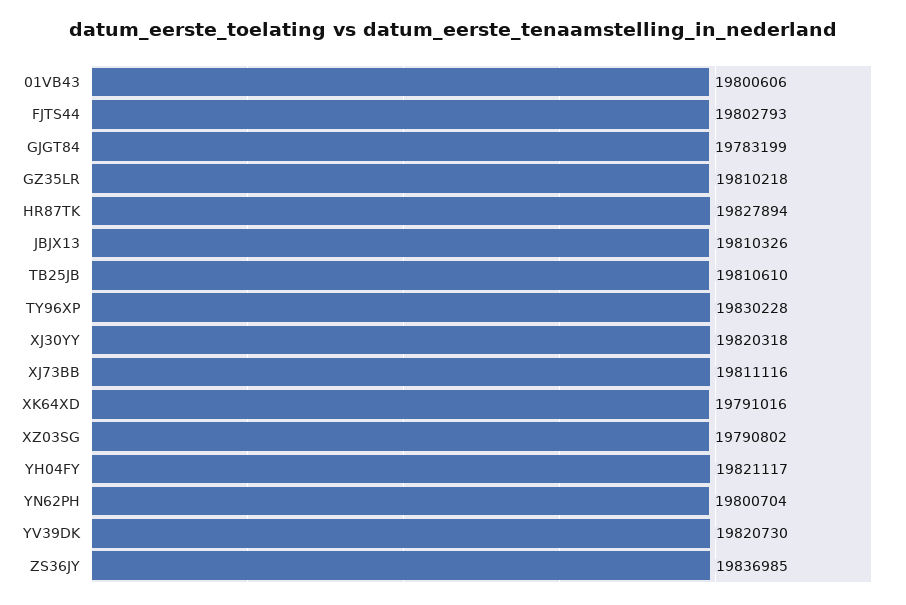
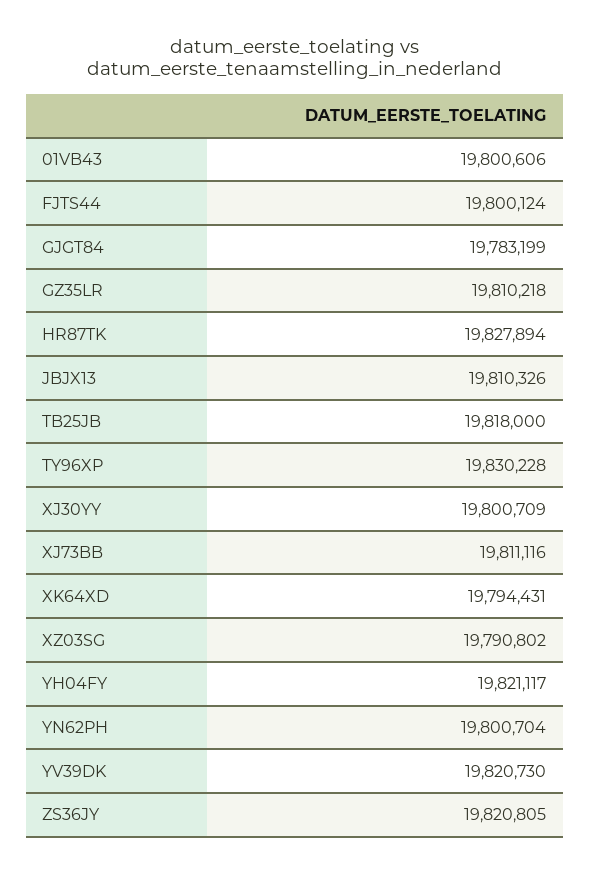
FJTS44: 19802793 -> 19800124
TB25JB: 19810610 -> 19818000
XJ30YY: 19820318 -> 19800709
XK64XD: 19791016 -> 19794431
ZS36JY: 19836985 -> 19820805

